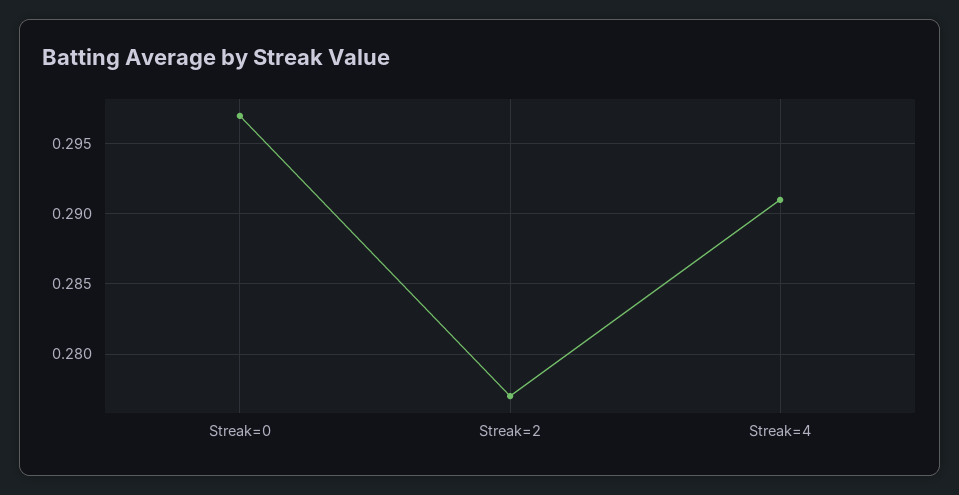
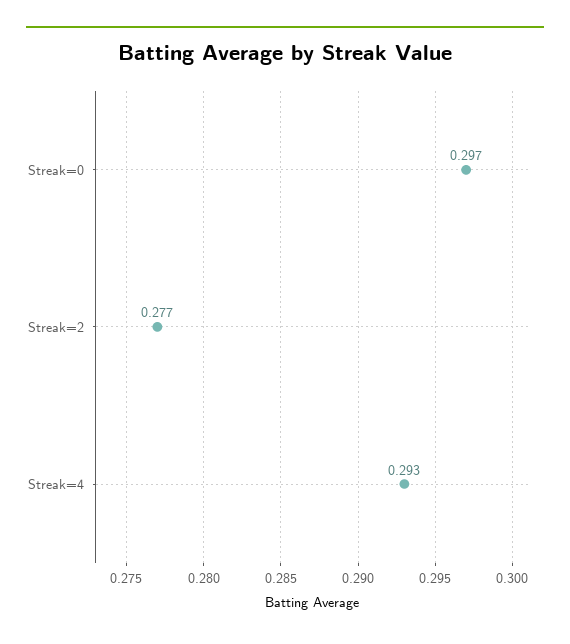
Streak=4: 0.291 -> 0.293

